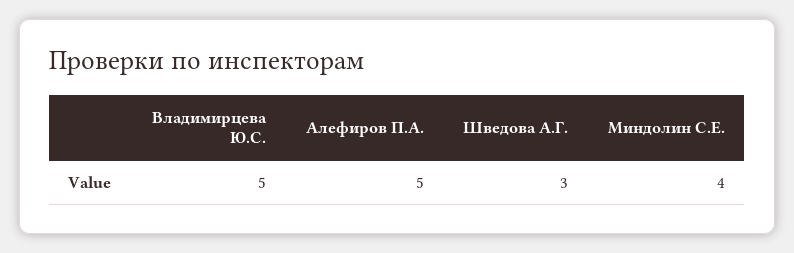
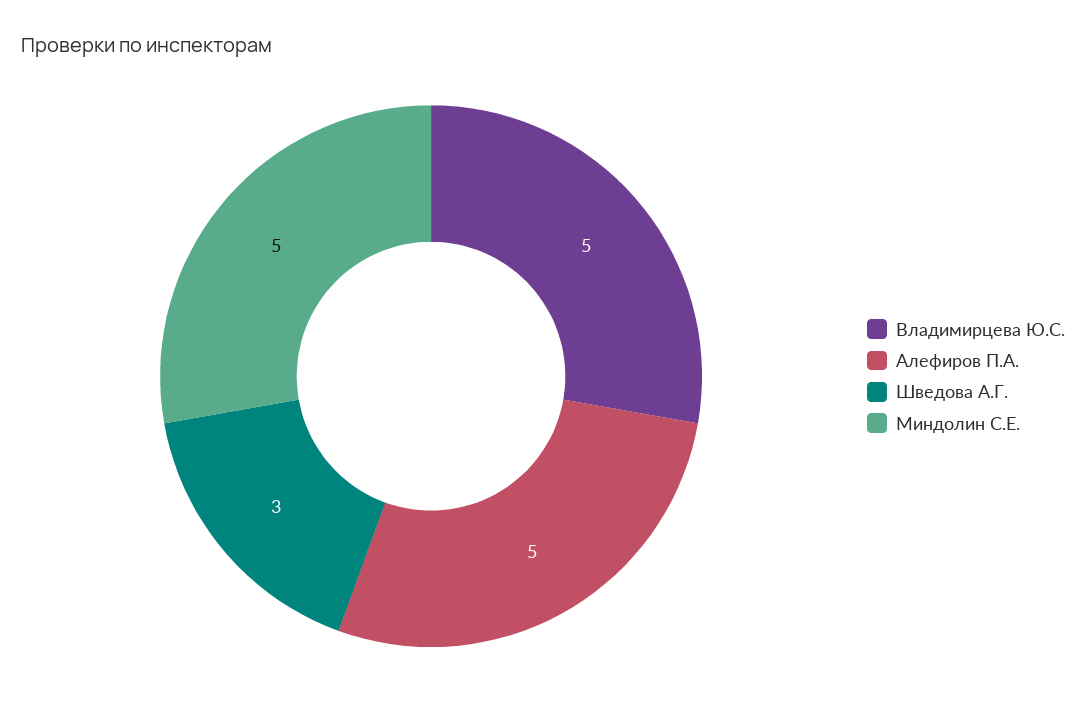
Миндолин С.Е.: 4 -> 5

